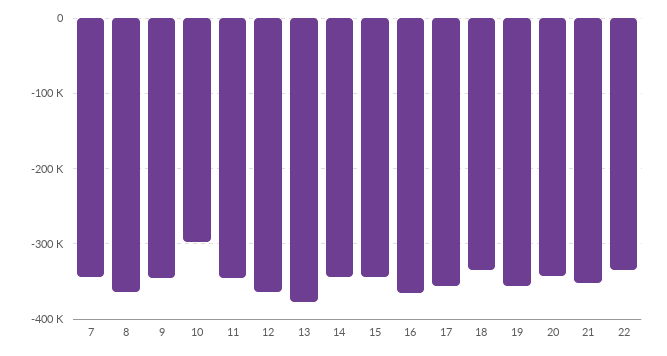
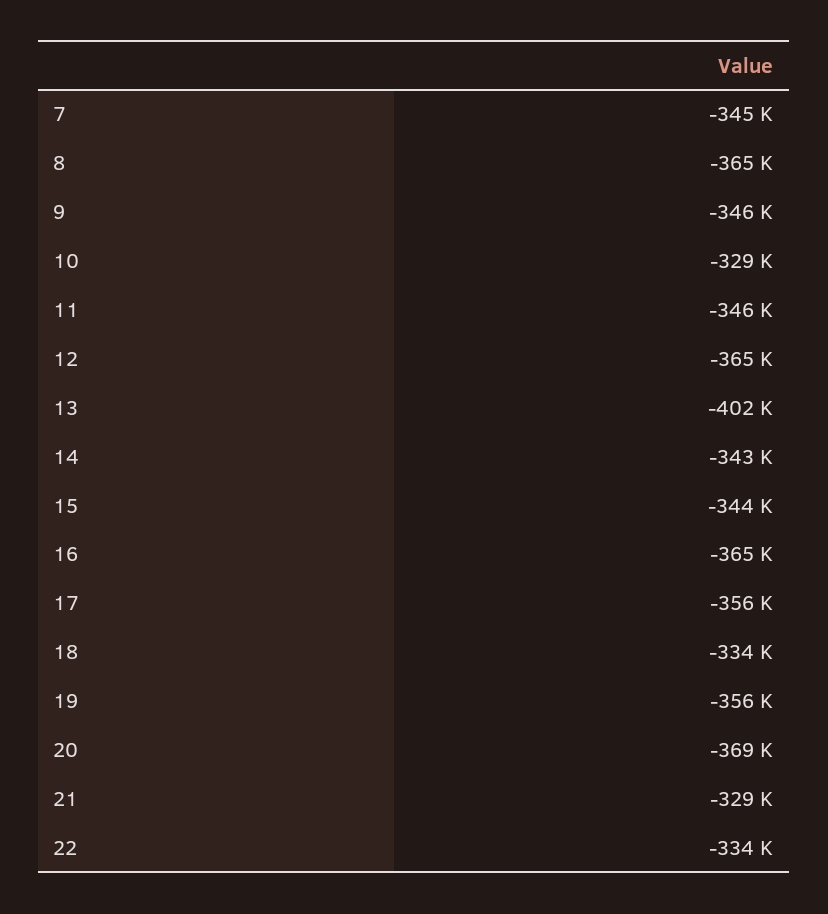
10: -300000 -> -329000
13: -380000 -> -402000
20: -340000 -> -369000
21: -350000 -> -329000

